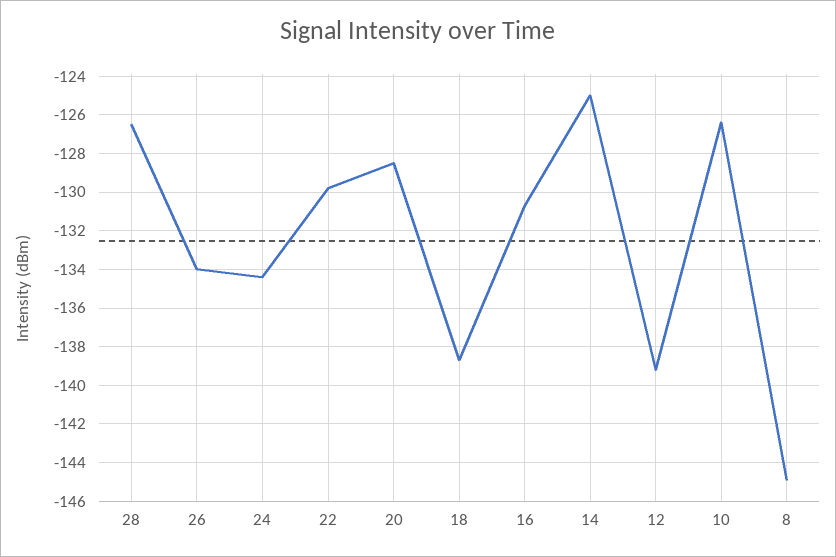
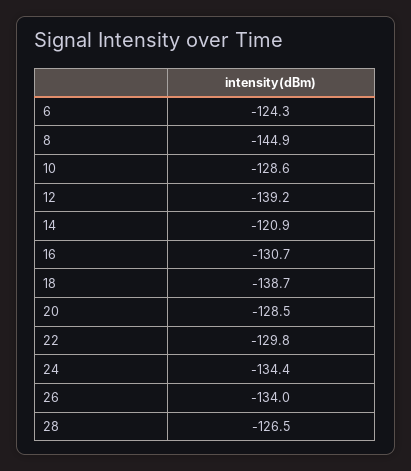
14: -125 -> -120.9
10: -126.5 -> -128.6
6: none -> -124.3

